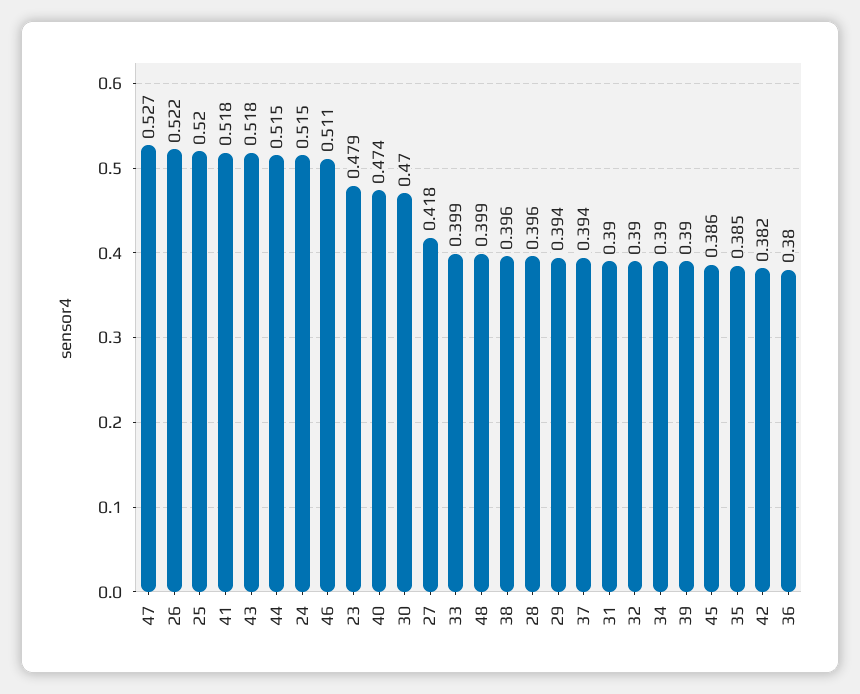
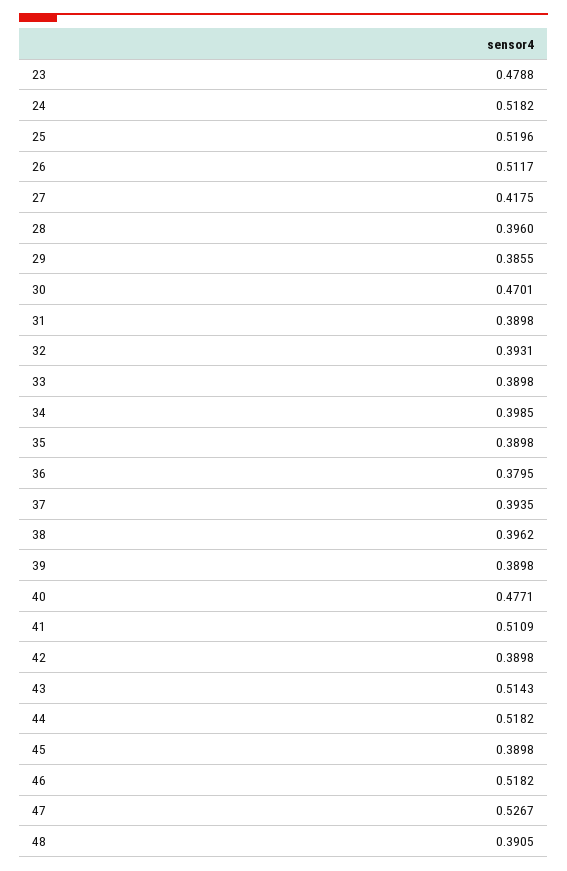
26: 0.522 -> 0.5117
41: 0.518 -> 0.5109
43: 0.518 -> 0.5143
44: 0.515 -> 0.5182
24: 0.515 -> 0.5182
46: 0.511 -> 0.5182
40: 0.474 -> 0.4771
33: 0.399 -> 0.3898
48: 0.399 -> 0.3905
29: 0.394 -> 0.3855
32: 0.39 -> 0.3931
34: 0.39 -> 0.3985
45: 0.386 -> 0.3898
35: 0.385 -> 0.3898
42: 0.382 -> 0.3898

